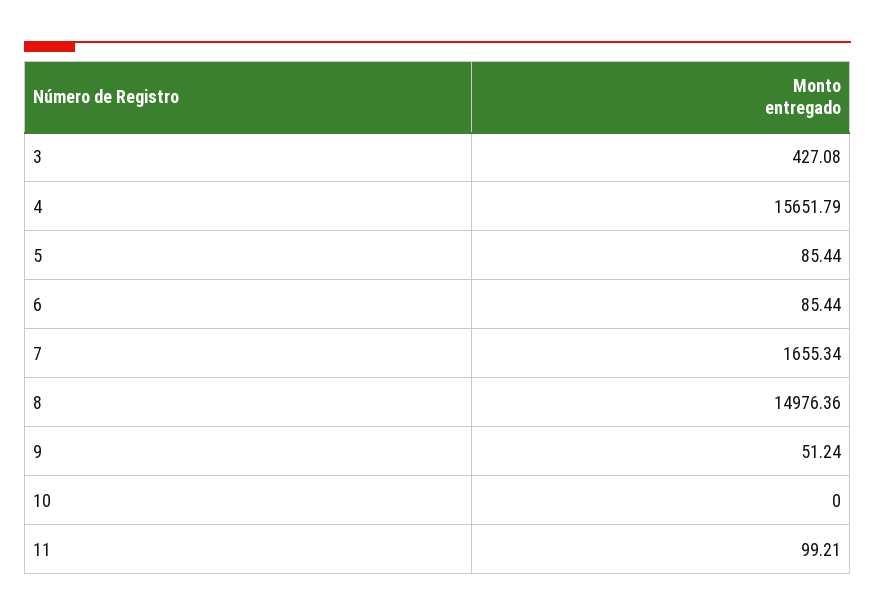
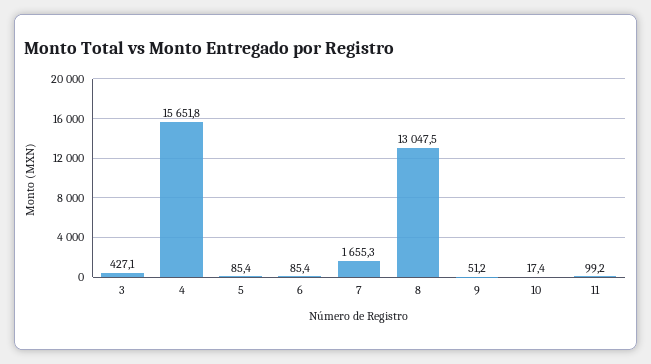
8: 14976.36 -> 13047.5
10: 0 -> 17.4

